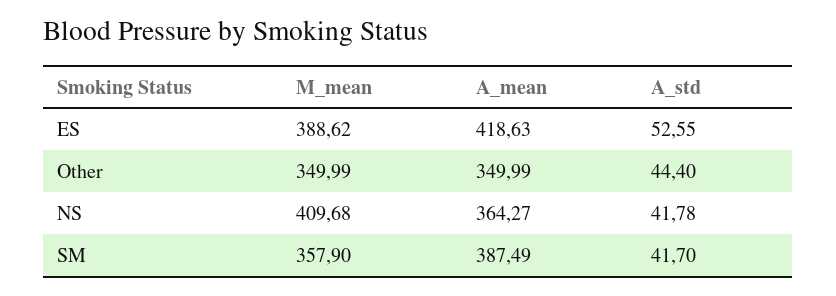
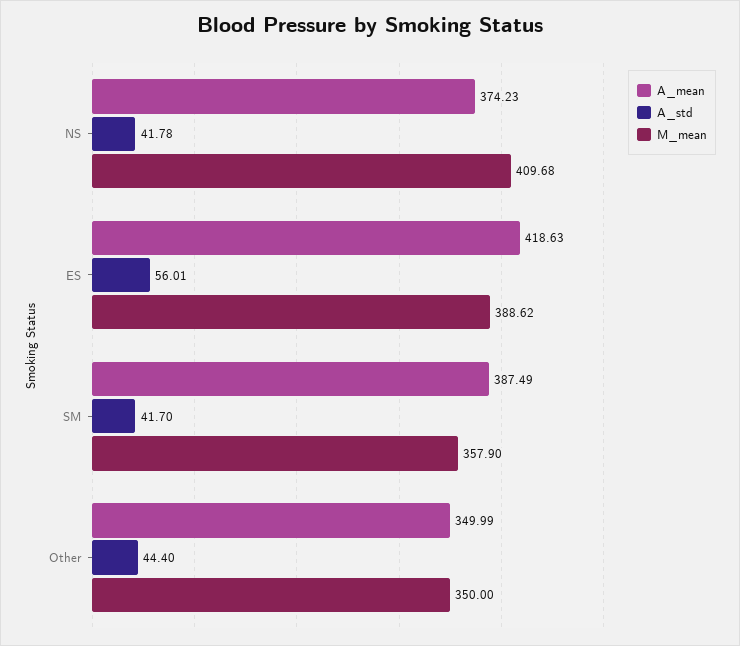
A_std, ES: 52.55 -> 56.01
M_mean, Other: 349.99 -> 350
A_mean, NS: 364.27 -> 374.23

